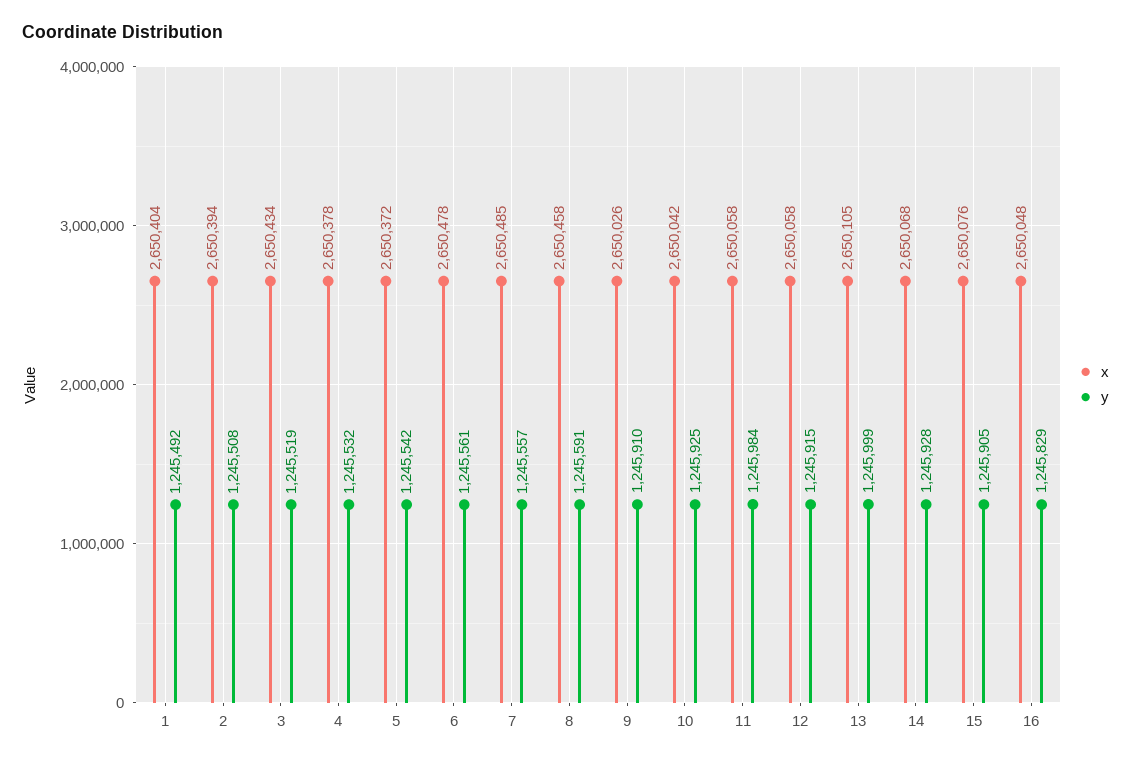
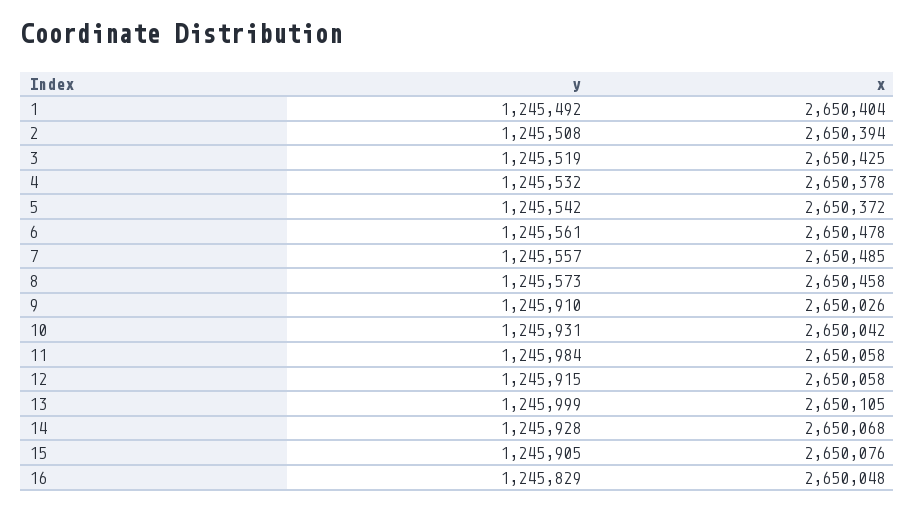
x, 3: 2650434 -> 2650425
y, 8: 1245591 -> 1245573
y, 10: 1245925 -> 1245931

